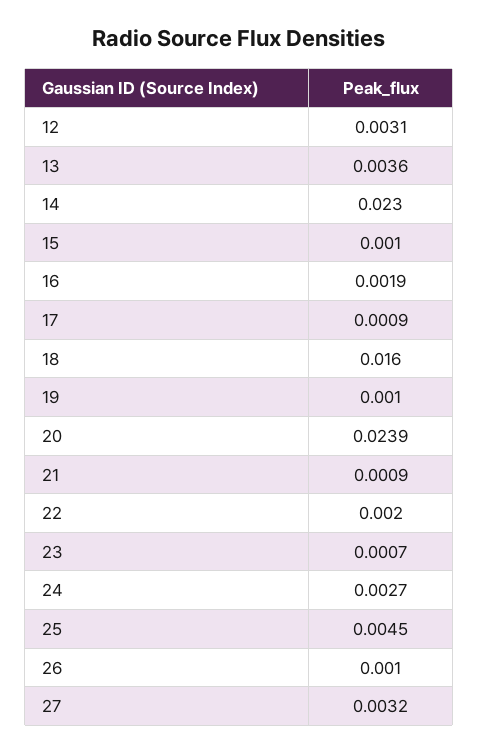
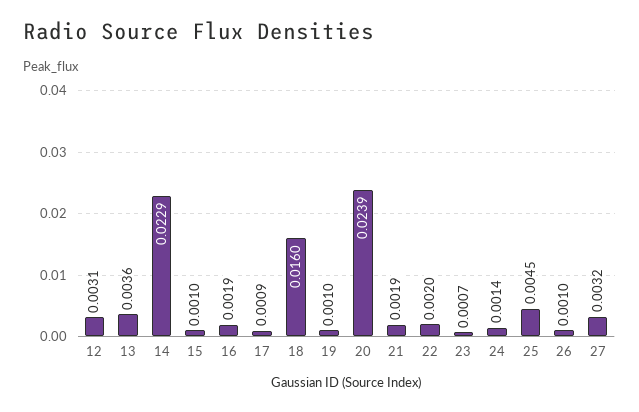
14: 0.023 -> 0.0229
21: 0.0009 -> 0.0019
24: 0.0027 -> 0.0014

